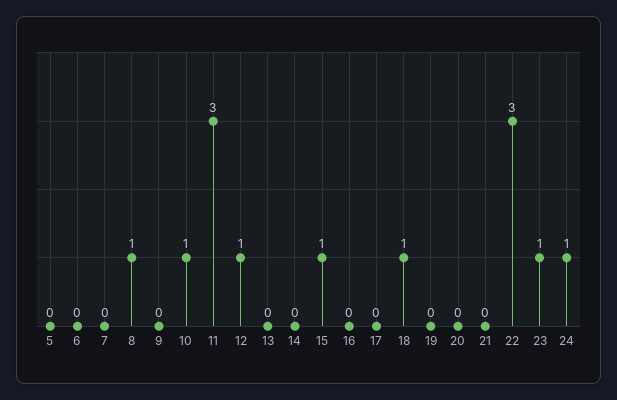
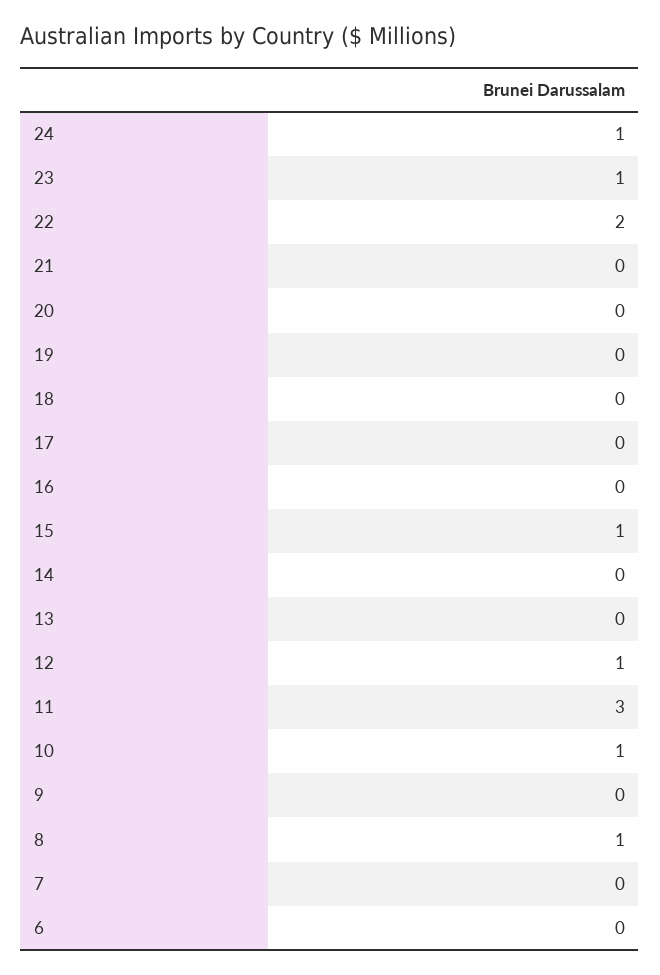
5: 0 -> none
18: 1 -> 0
22: 3 -> 2

